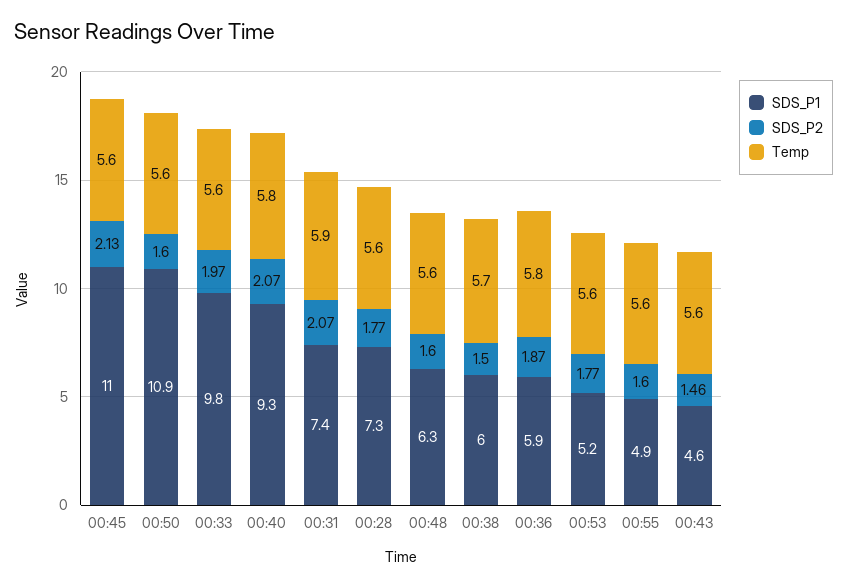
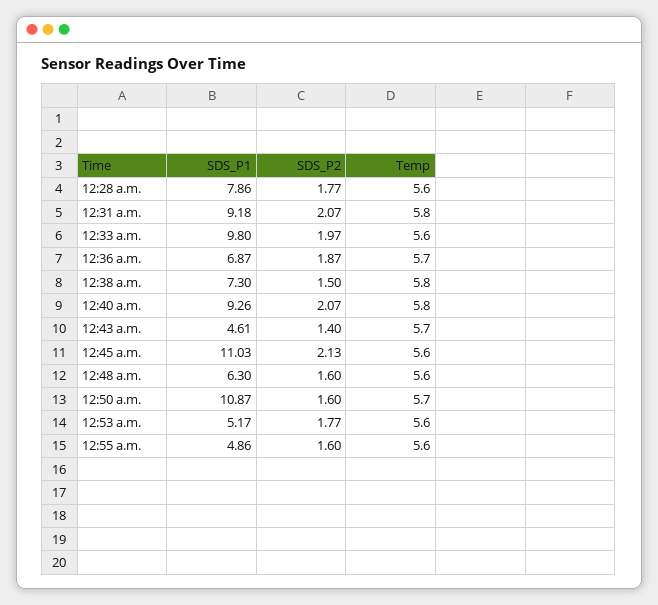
Temp, 00:50: 5.6 -> 5.7
SDS_P1, 00:31: 7.4 -> 9.18
Temp, 00:31: 5.9 -> 5.8
SDS_P1, 00:28: 7.3 -> 7.86
SDS_P1, 00:38: 6 -> 7.3
Temp, 00:38: 5.7 -> 5.8
SDS_P1, 00:36: 5.9 -> 6.87
Temp, 00:36: 5.8 -> 5.7
SDS_P2, 00:43: 1.46 -> 1.4
Temp, 00:43: 5.6 -> 5.7

